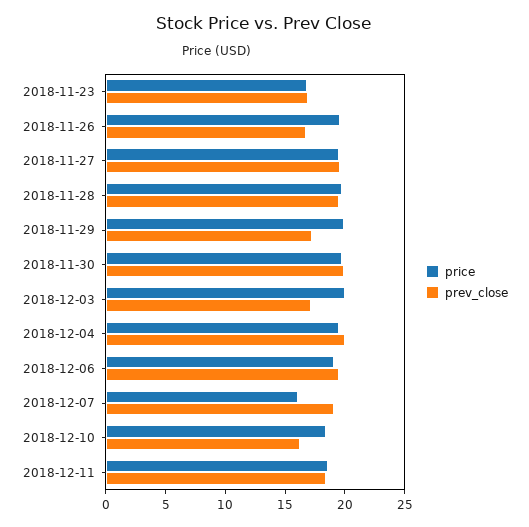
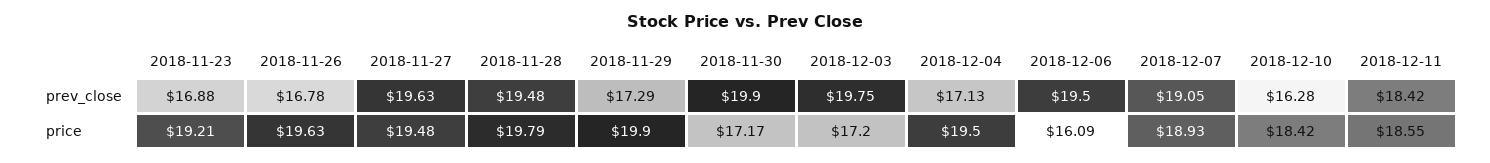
price, 2018-11-23: 17 -> 19.21
price, 2018-11-30: 20 -> 17.17
price, 2018-12-03: 20 -> 17.2
prev_close, 2018-12-03: 17 -> 19.75
prev_close, 2018-12-04: 20 -> 17.13
price, 2018-12-06: 19 -> 16.09
price, 2018-12-07: 16 -> 18.93

